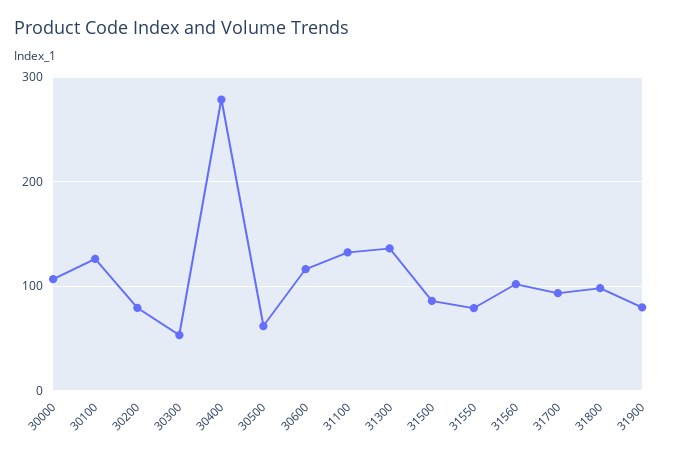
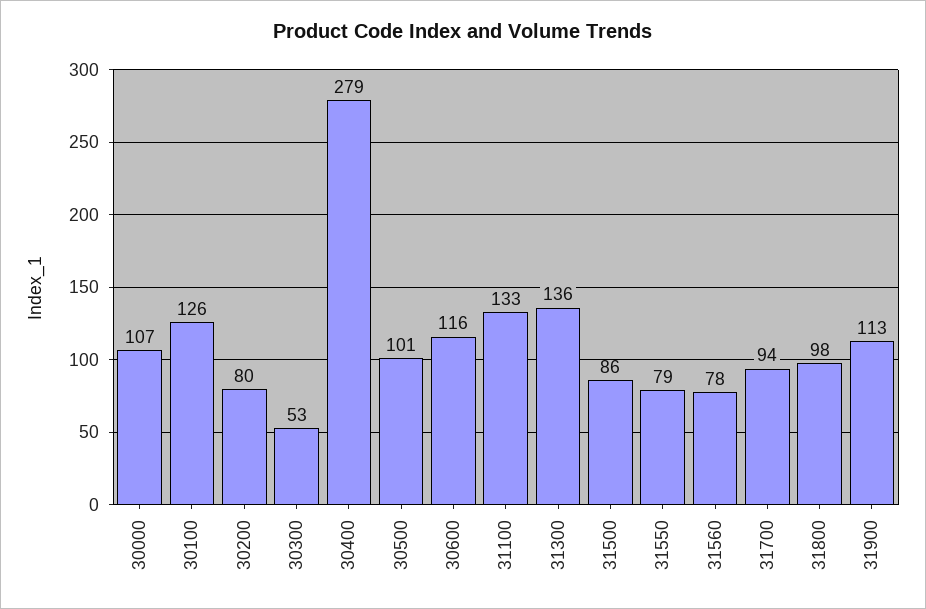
30500: 60 -> 101
31560: 100 -> 78
31900: 80 -> 113

